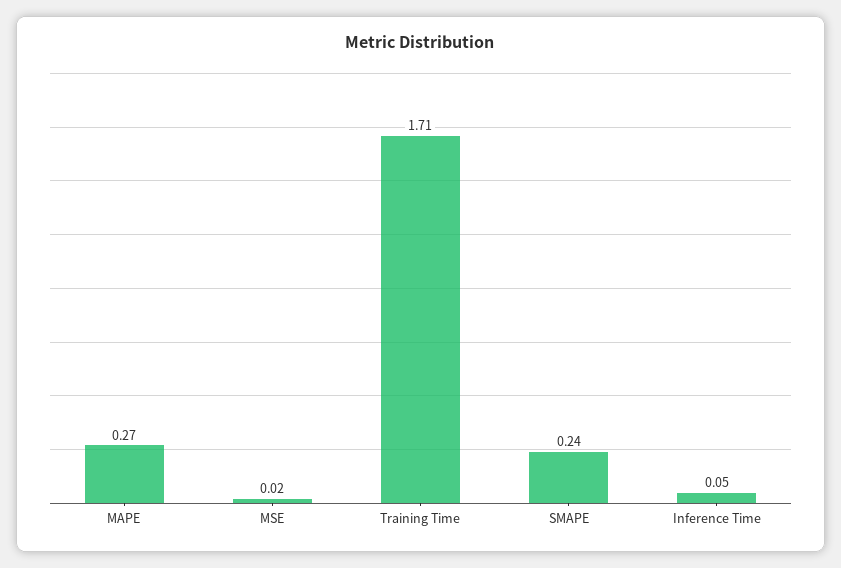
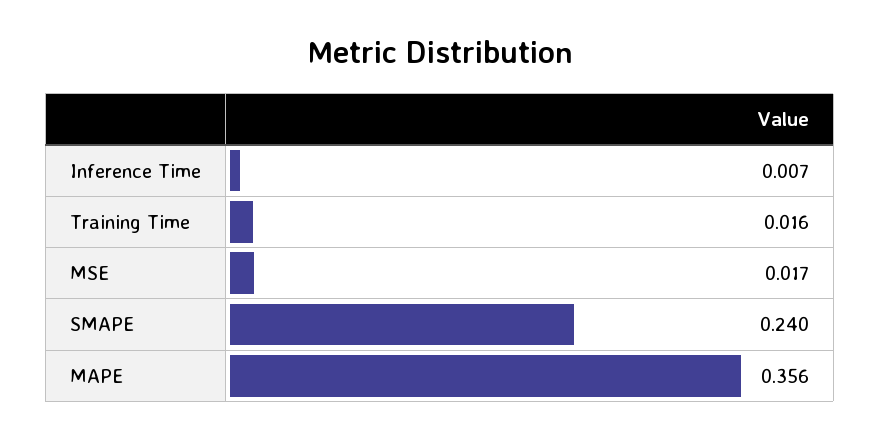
MAPE: 0.27 -> 0.356
Training Time: 1.71 -> 0.016
Inference Time: 0.05 -> 0.007

